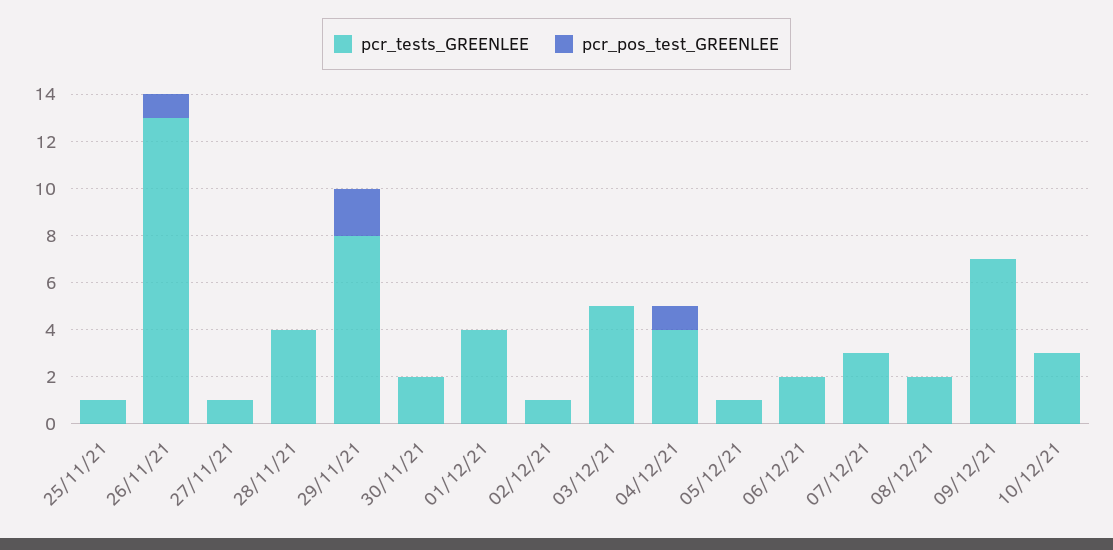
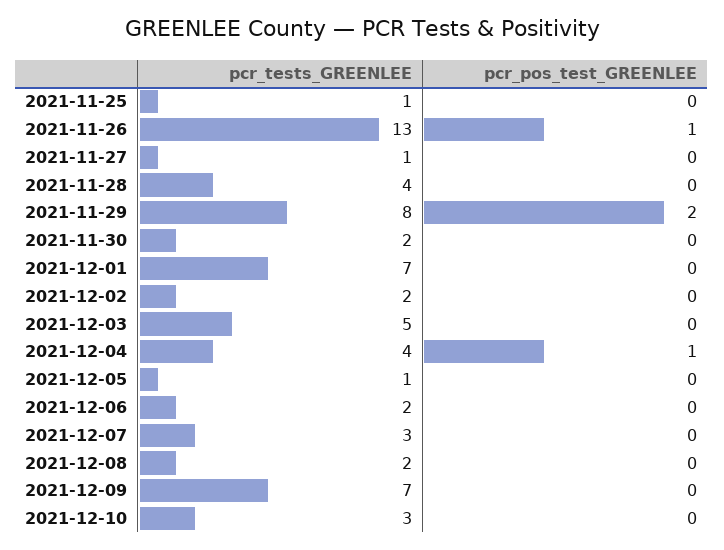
pcr_tests_GREENLEE, 01/12/21: 4 -> 7
pcr_tests_GREENLEE, 02/12/21: 1 -> 2

